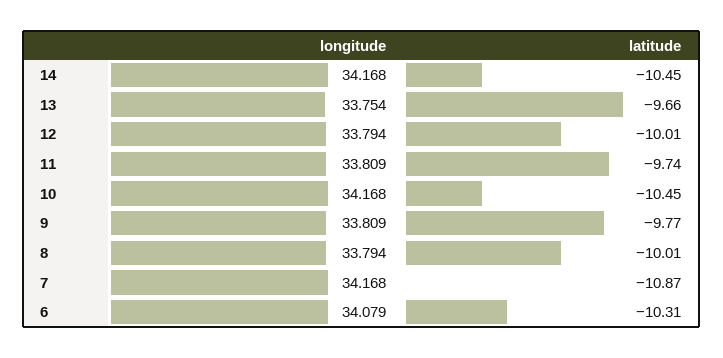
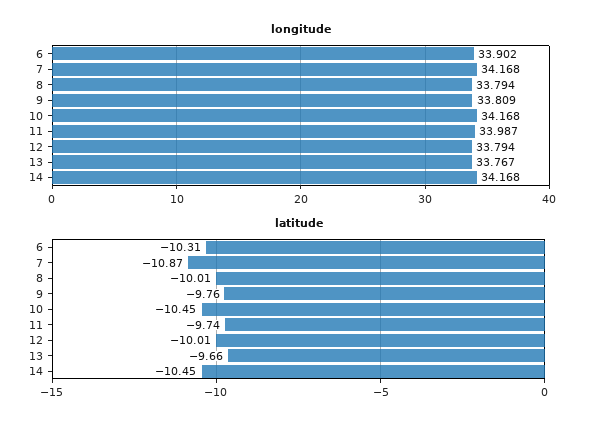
longitude, 13: 33.754 -> 33.767
longitude, 11: 33.809 -> 33.987
latitude, 9: -9.77 -> -9.76
longitude, 6: 34.079 -> 33.902

